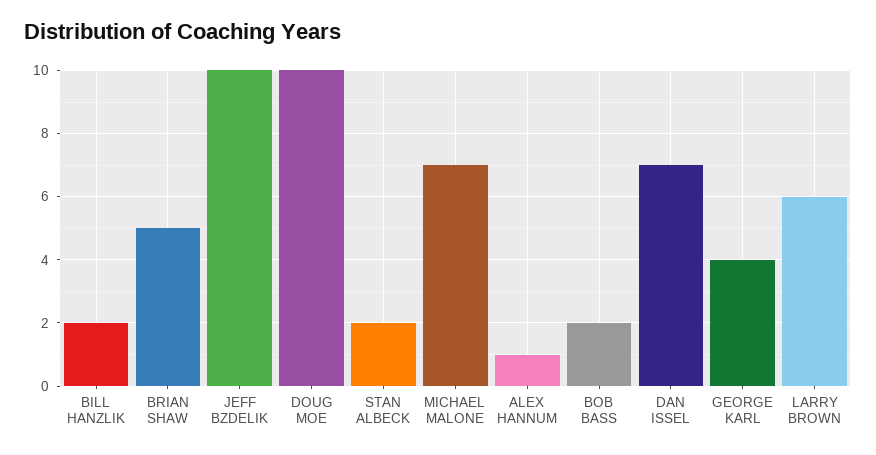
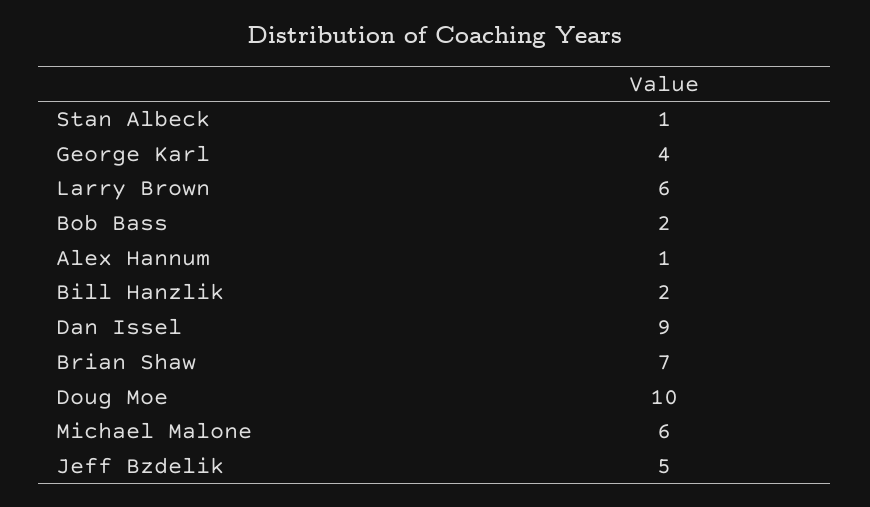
BRIAN SHAW: 5 -> 7
JEFF BZDELIK: 10 -> 5
STAN ALBECK: 2 -> 1
MICHAEL MALONE: 7 -> 6
DAN ISSEL: 7 -> 9

